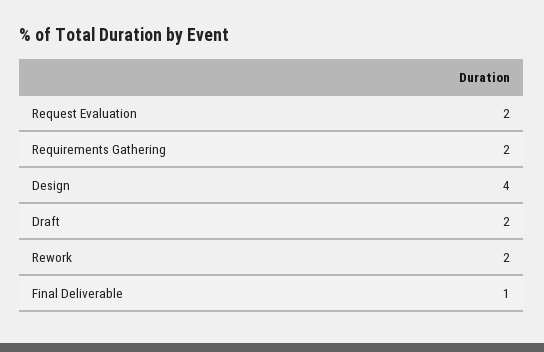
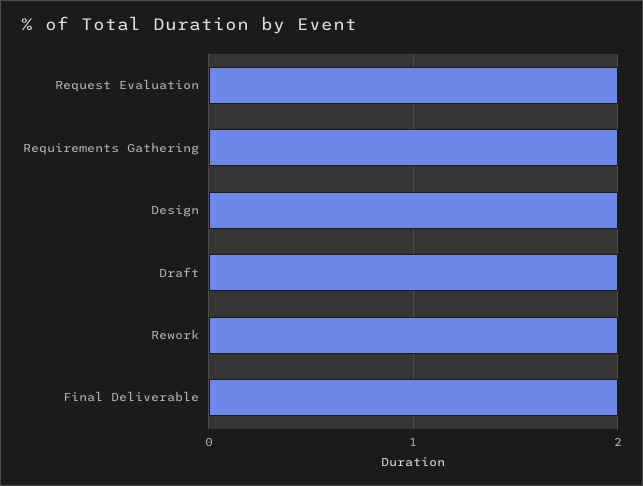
Design: 4 -> 2
Final Deliverable: 1 -> 2

